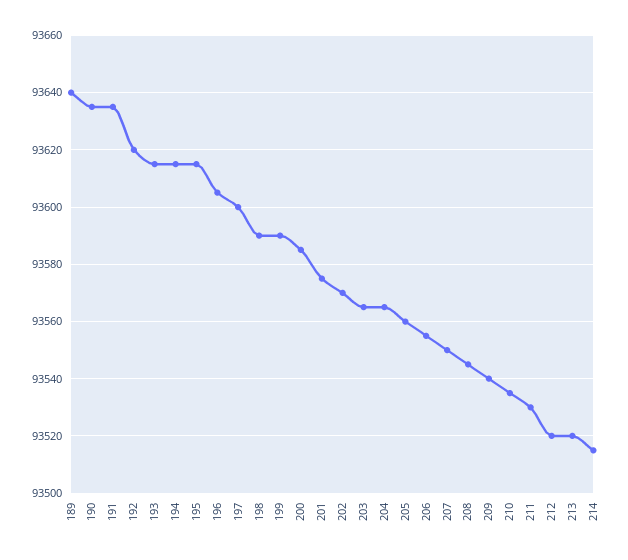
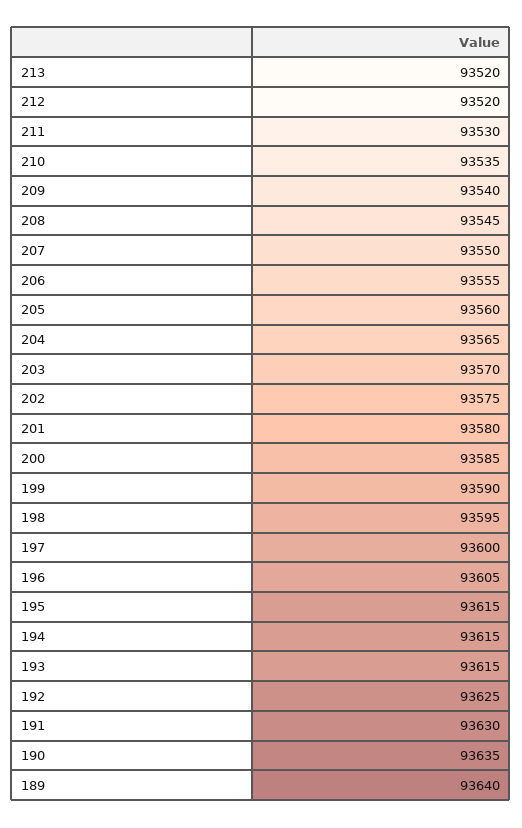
191: 93635 -> 93630
192: 93620 -> 93625
198: 93590 -> 93595
201: 93575 -> 93580
202: 93570 -> 93575
203: 93565 -> 93570
214: 93515 -> none

